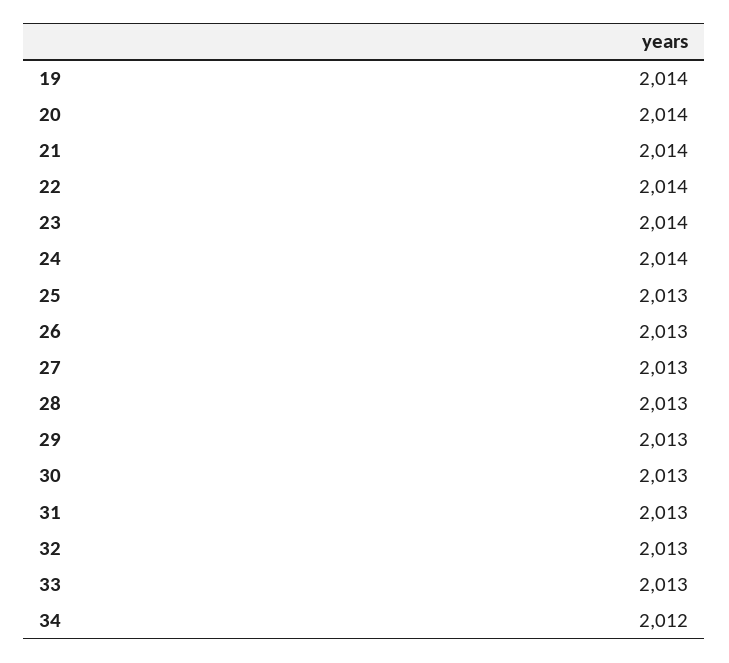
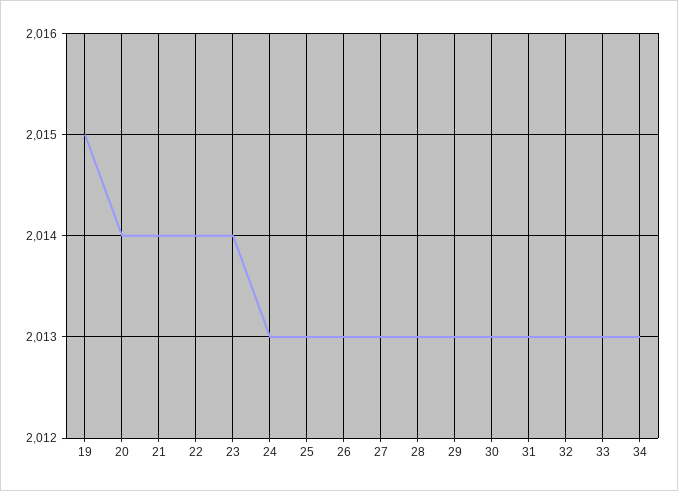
19: 2014 -> 2015
24: 2014 -> 2013
34: 2012 -> 2013

